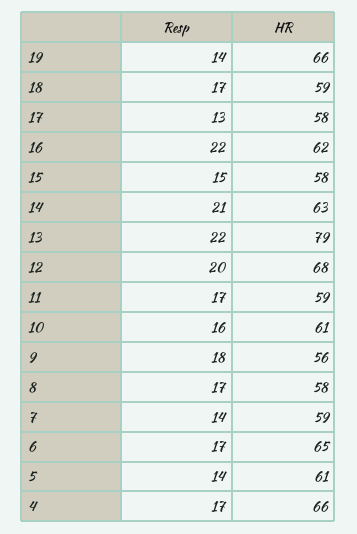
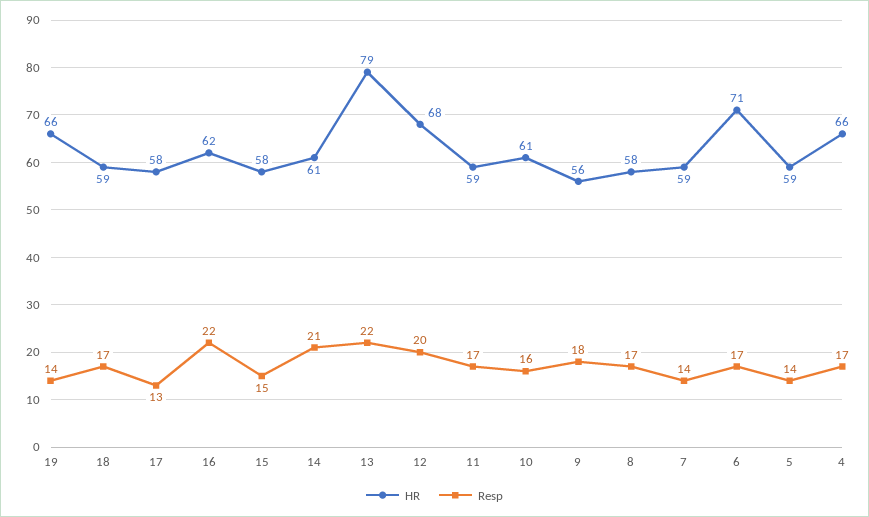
HR, 14: 63 -> 61
HR, 6: 65 -> 71
HR, 5: 61 -> 59

